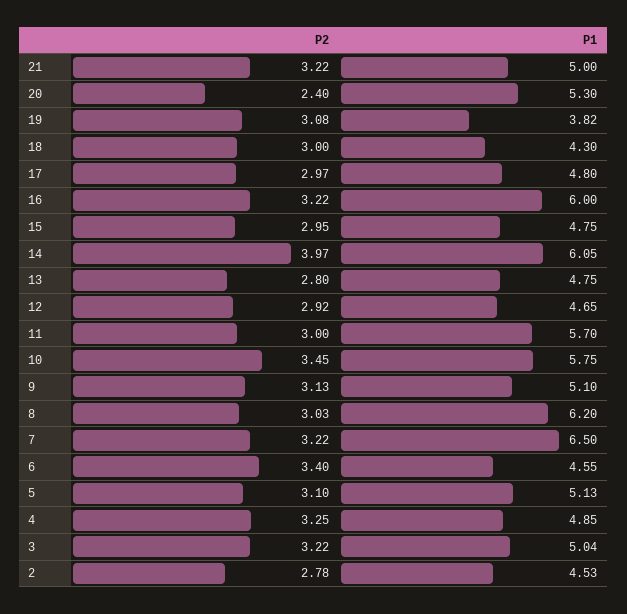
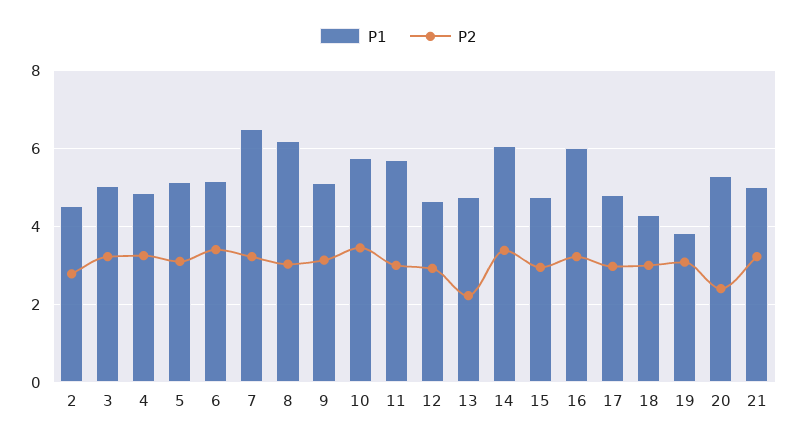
P2, 14: 3.97 -> 3.4
P2, 13: 2.8 -> 2.2
P1, 6: 4.55 -> 5.2

